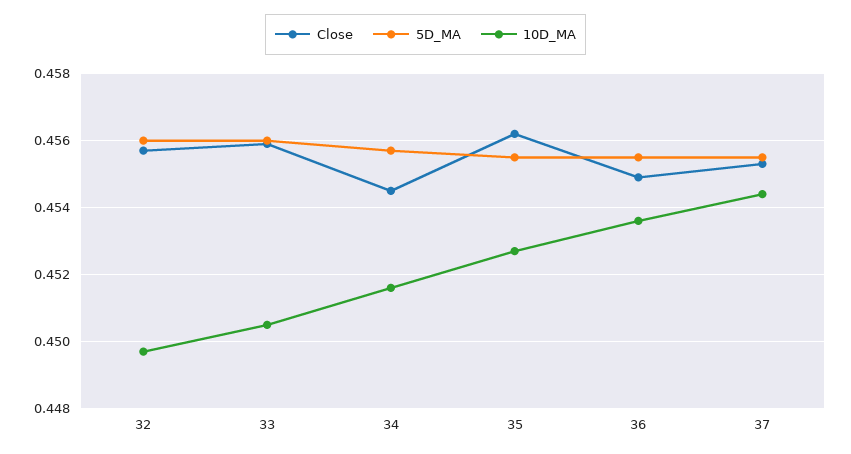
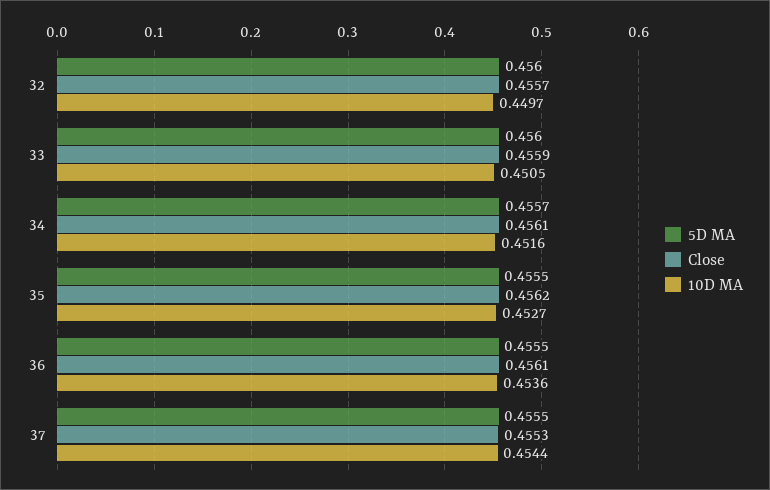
Close, 34: 0.4545 -> 0.4561
Close, 36: 0.455 -> 0.4561

